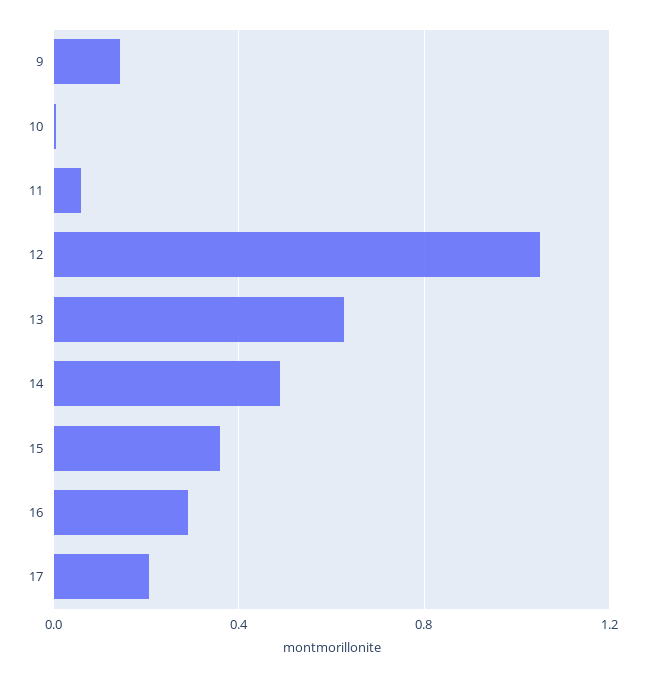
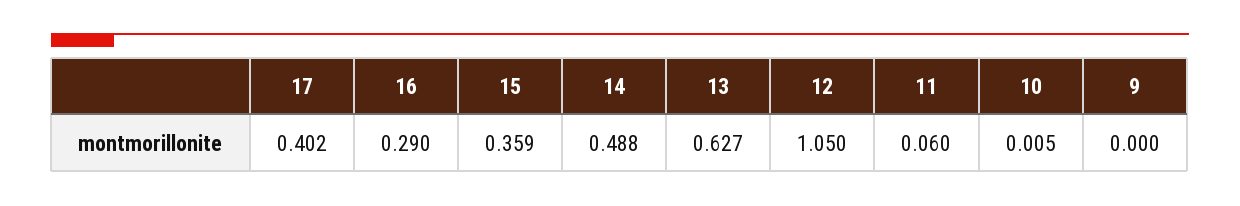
9: 0.15 -> 0
17: 0.2 -> 0.402

